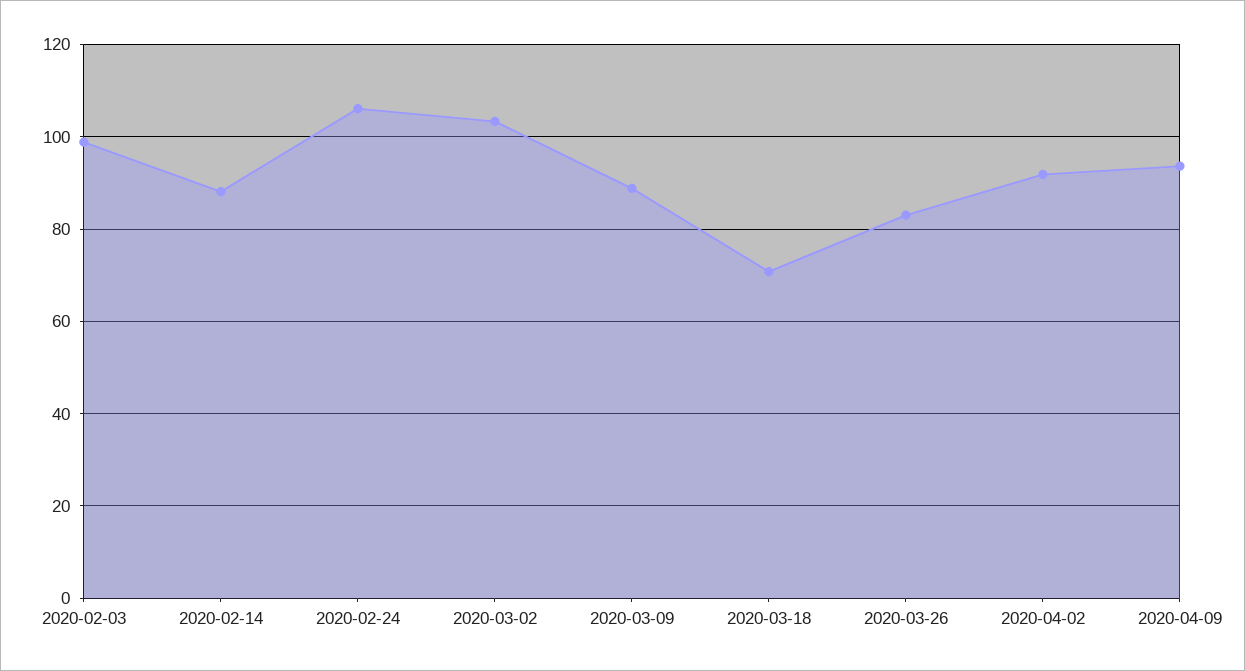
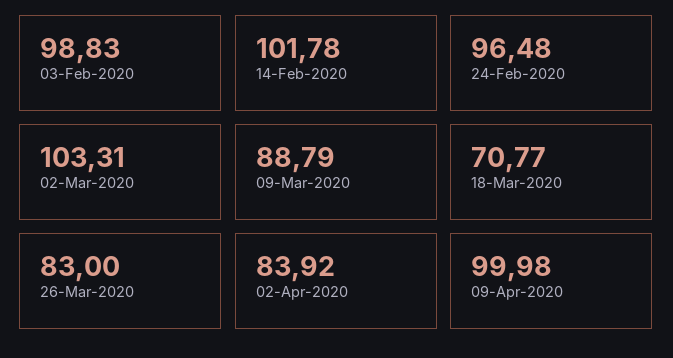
2020-02-14: 88 -> 101.78
2020-02-24: 106 -> 96.48
2020-04-02: 92 -> 83.92
2020-04-09: 94 -> 99.98

